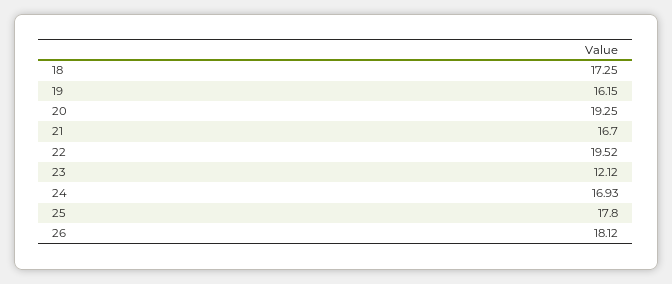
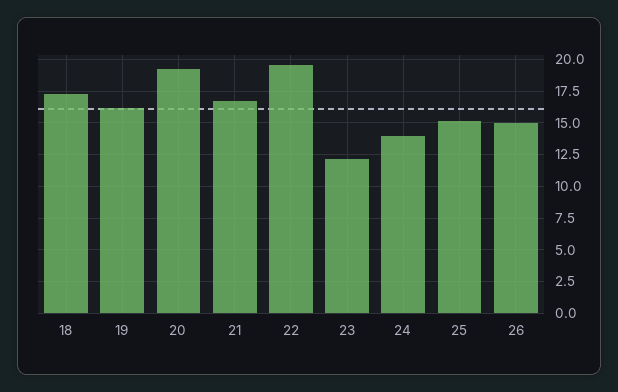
24: 16.93 -> 14
25: 17.8 -> 15
26: 18.12 -> 15

